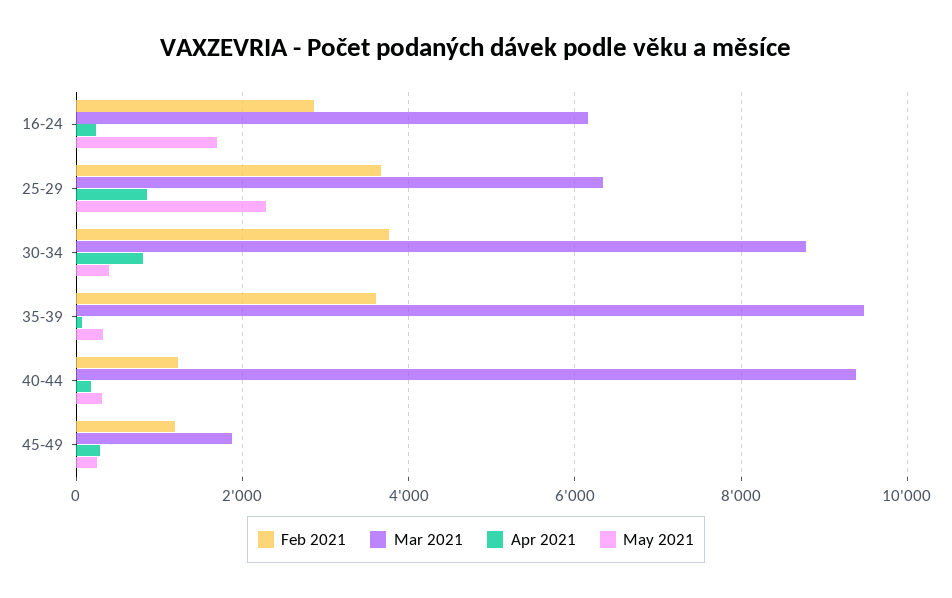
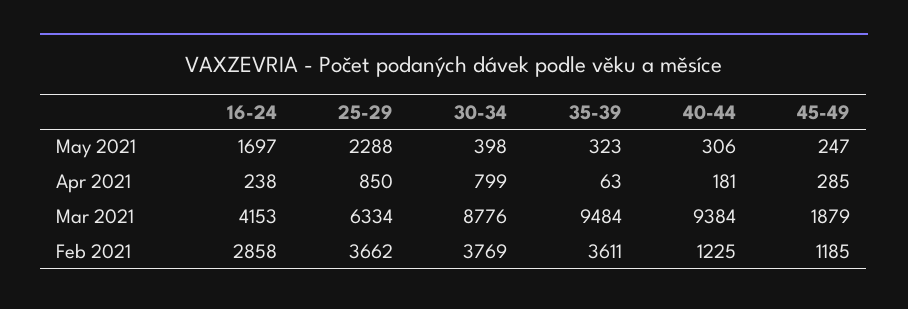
Mar 2021, 16-24: 6200 -> 4153

